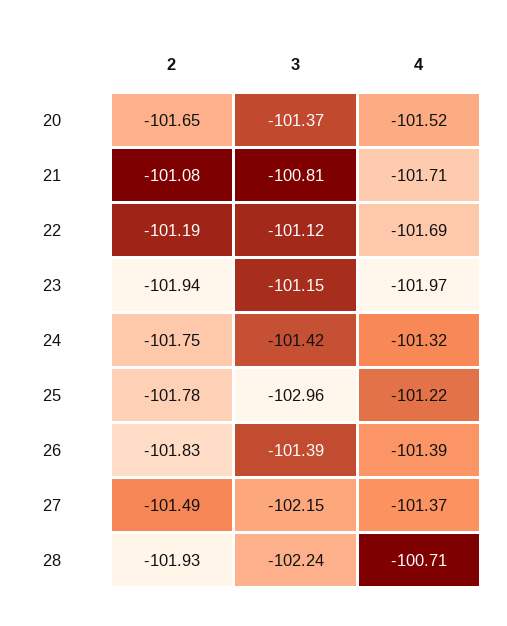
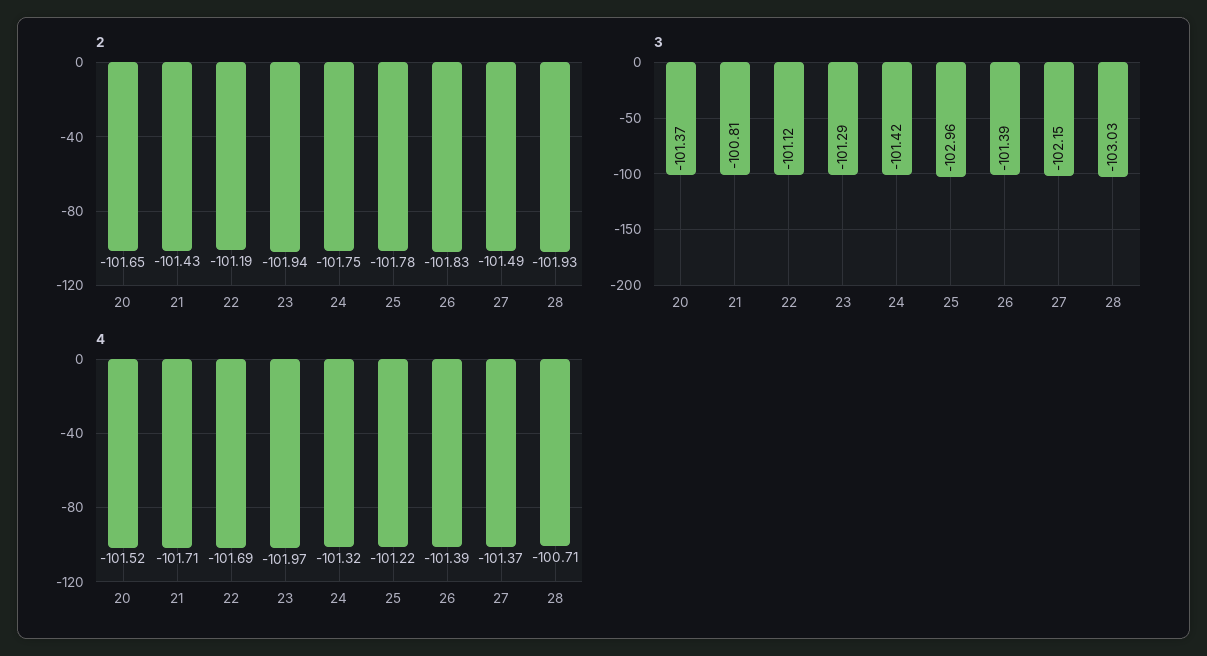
2, 21: -101.08 -> -101.43
3, 23: -101.15 -> -101.29
3, 28: -102.24 -> -103.03

